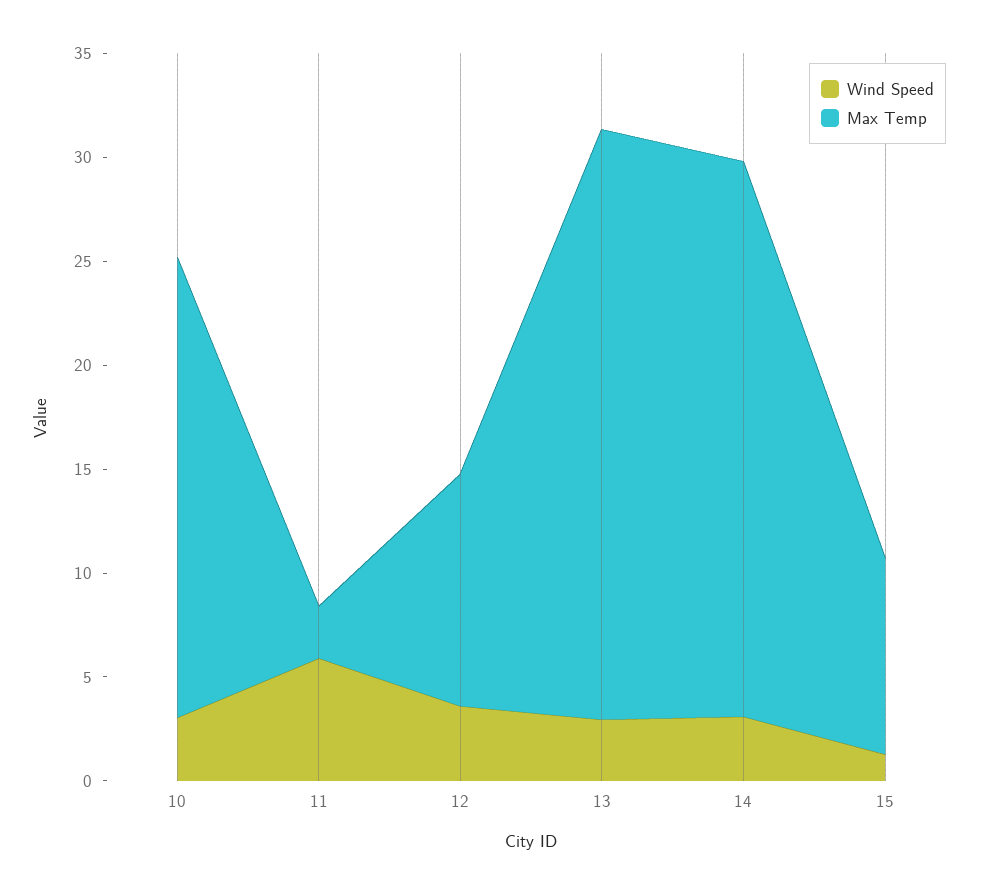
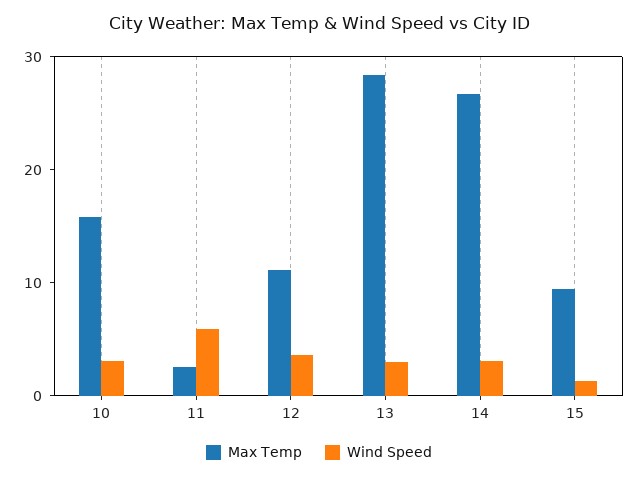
Max Temp, 10: 22 -> 16

